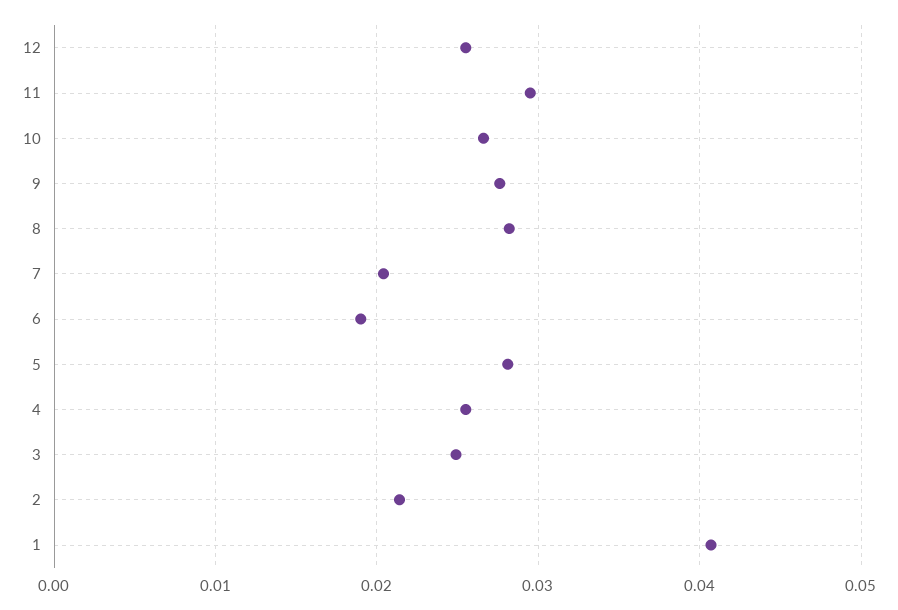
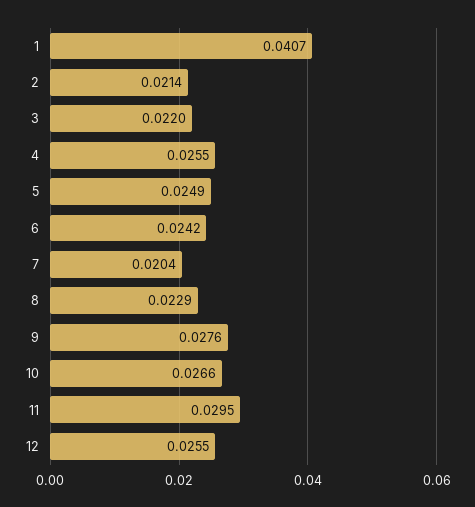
8: 0.028 -> 0.0229
6: 0.019 -> 0.0242
5: 0.028 -> 0.0249
3: 0.025 -> 0.022

